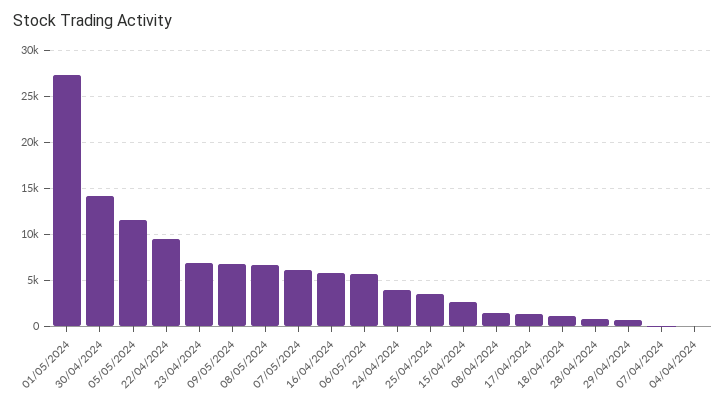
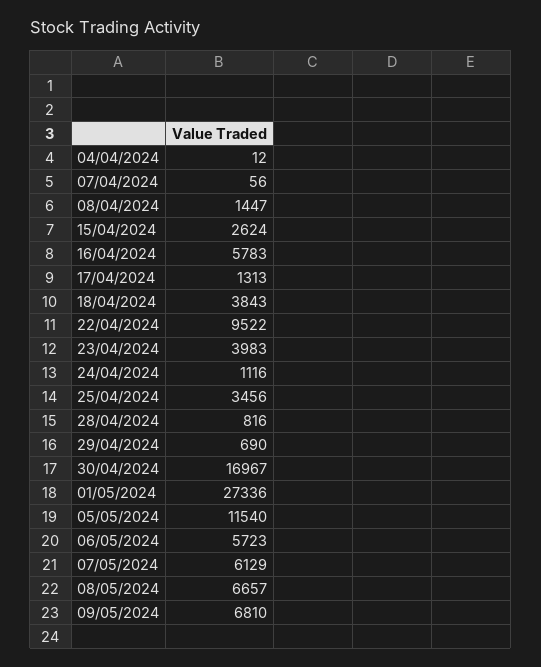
30/04/2024: 14000 -> 16967
23/04/2024: 7000 -> 3983
24/04/2024: 4000 -> 1116
18/04/2024: 1000 -> 3843

